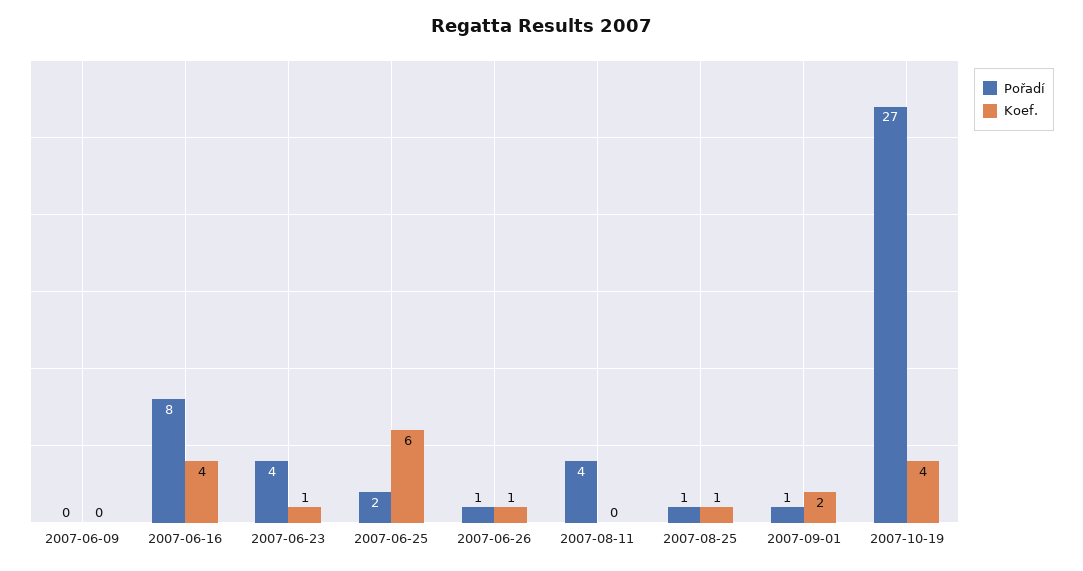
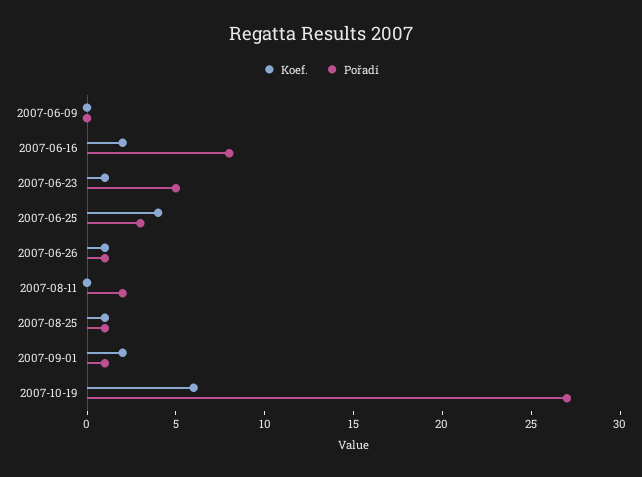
Koef., 2007-06-16: 4 -> 2
Pořadí, 2007-06-23: 4 -> 5
Pořadí, 2007-06-25: 2 -> 3
Koef., 2007-06-25: 6 -> 4
Pořadí, 2007-08-11: 4 -> 2
Koef., 2007-10-19: 4 -> 6

